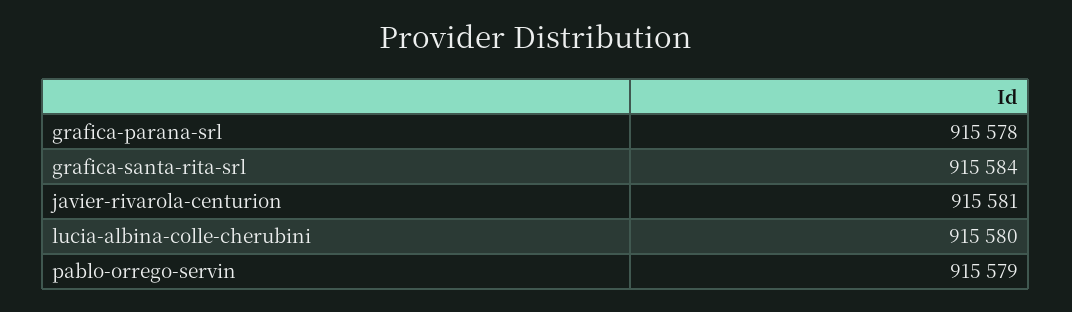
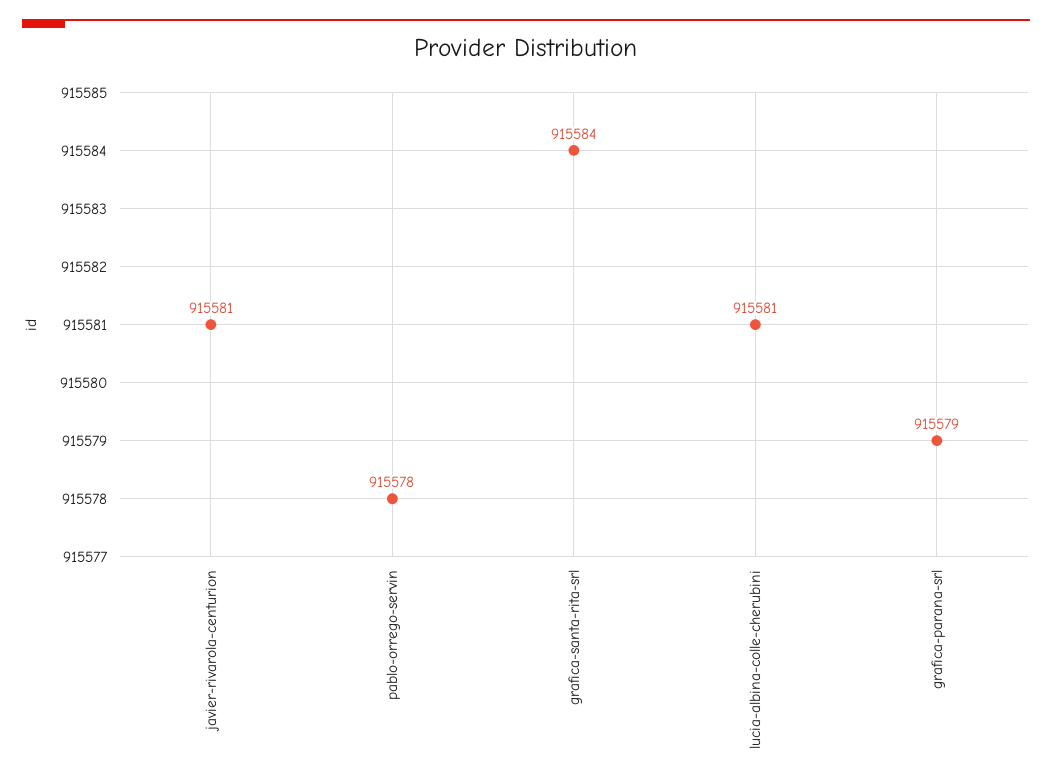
grafica-parana-srl: 915578 -> 915579
lucia-albina-colle-cherubini: 915580 -> 915581
pablo-orrego-servin: 915579 -> 915578

